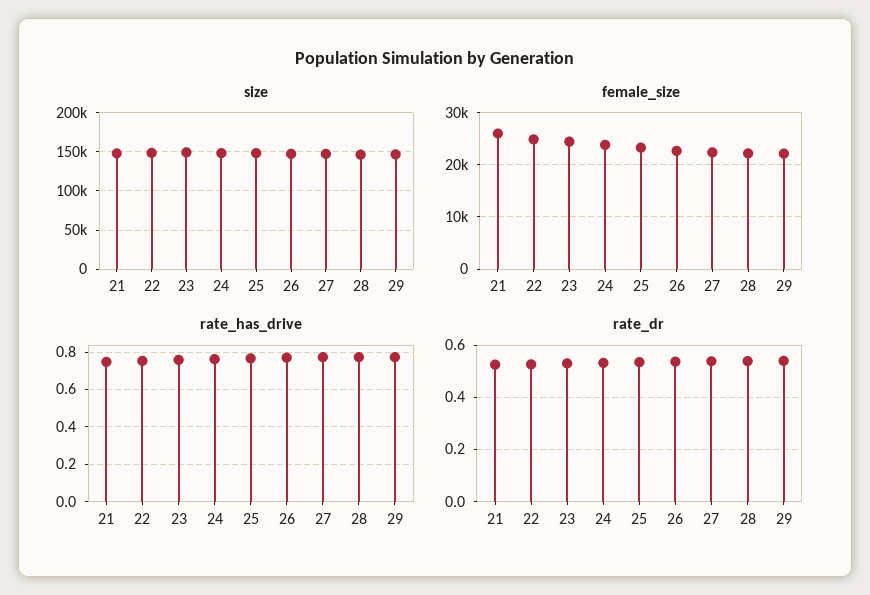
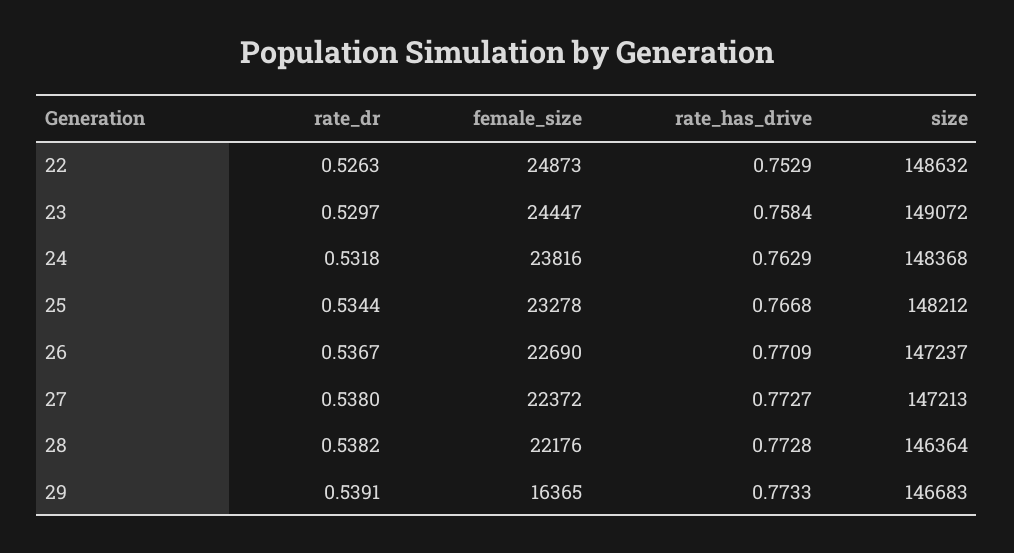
size, 21: 150000 -> none
female_size, 21: 26000 -> none
female_size, 29: 22000 -> 16365
rate_has_drive, 21: 0.75 -> none
rate_dr, 21: 0.525 -> none

